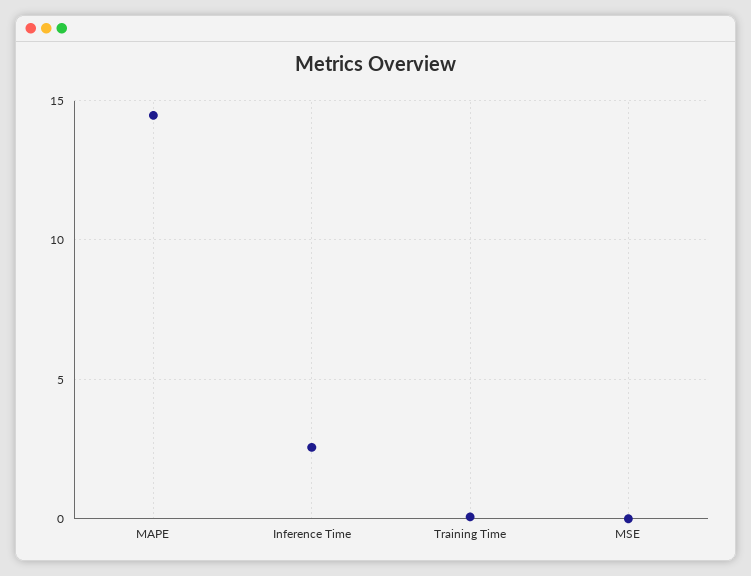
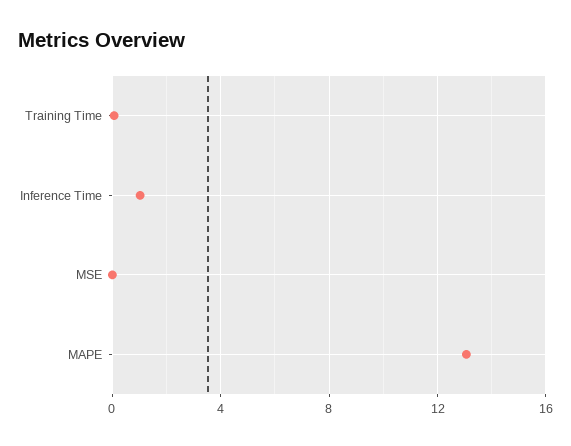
MAPE: 14.5 -> 13
Inference Time: 2.5 -> 1

